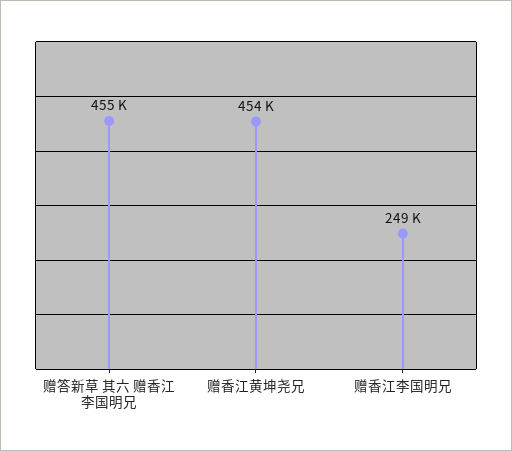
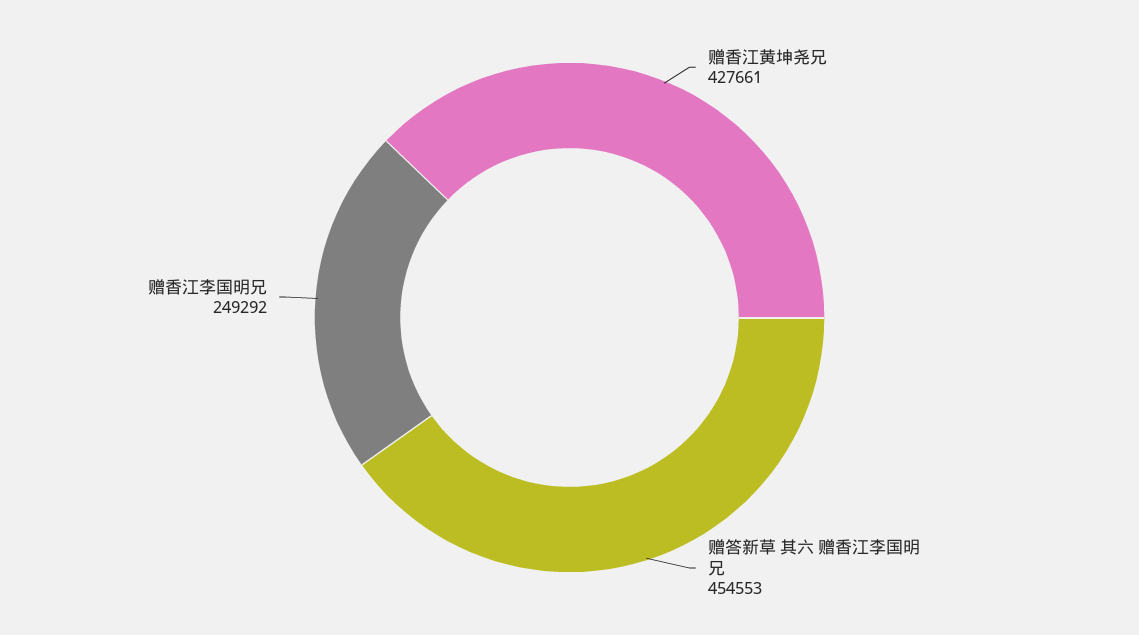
赠香江黄坤尧兄: 454000 -> 427661

